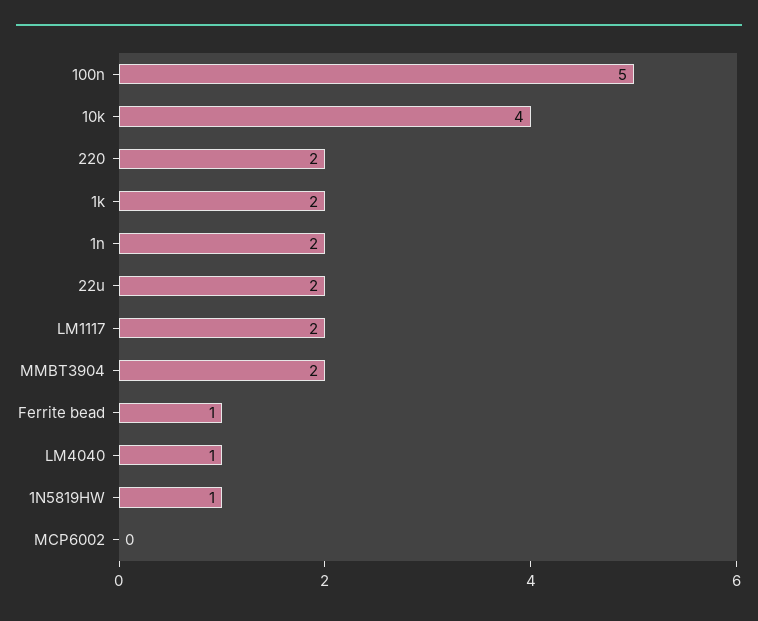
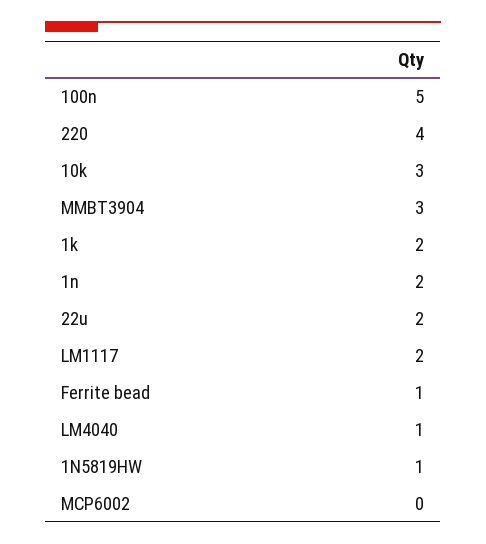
10k: 4 -> 3
220: 2 -> 4
MMBT3904: 2 -> 3

